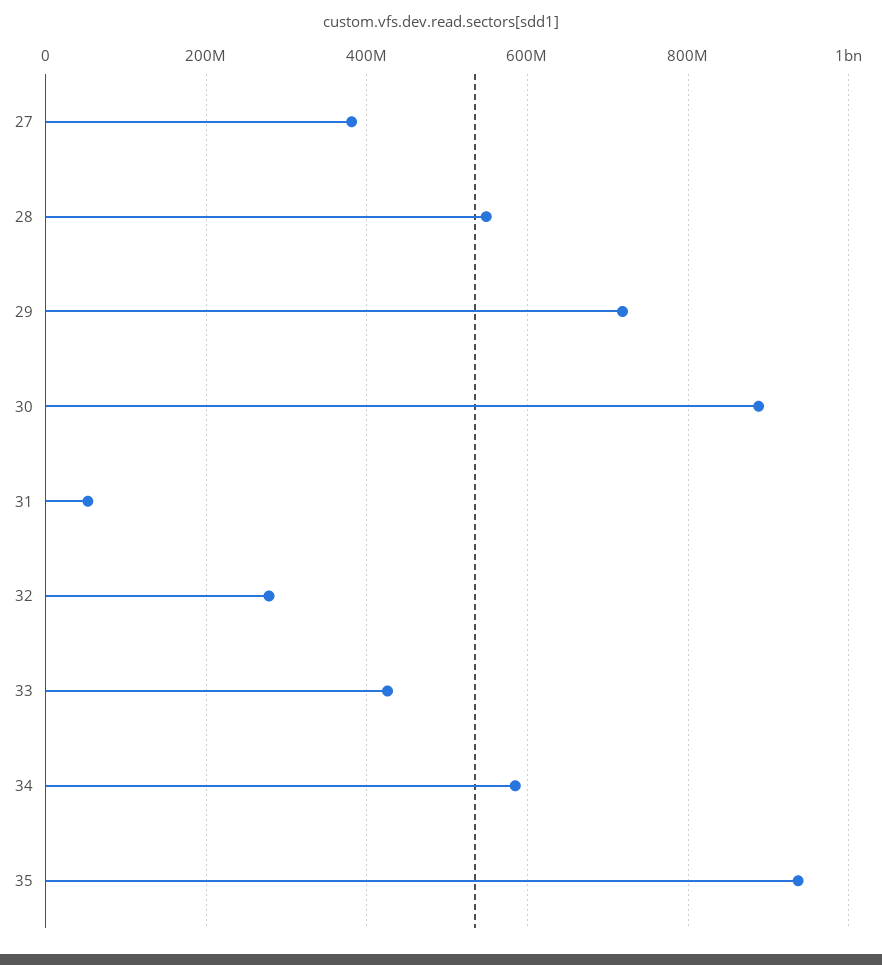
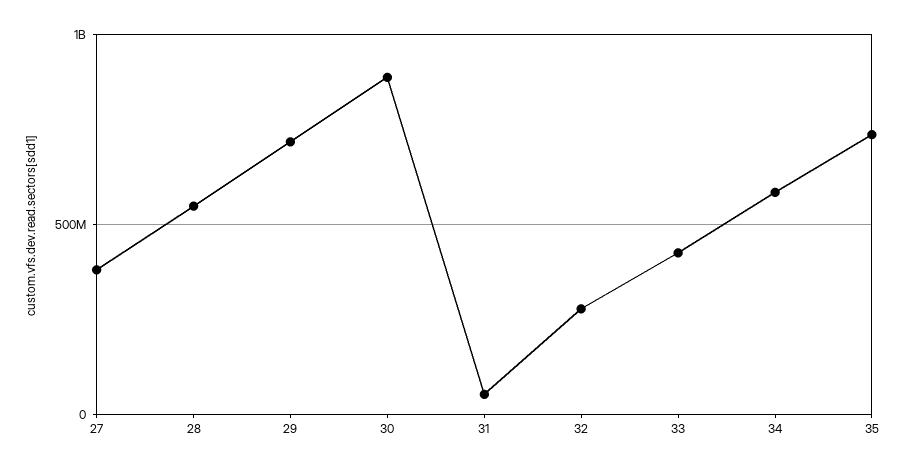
35: 940000000 -> 750000000

